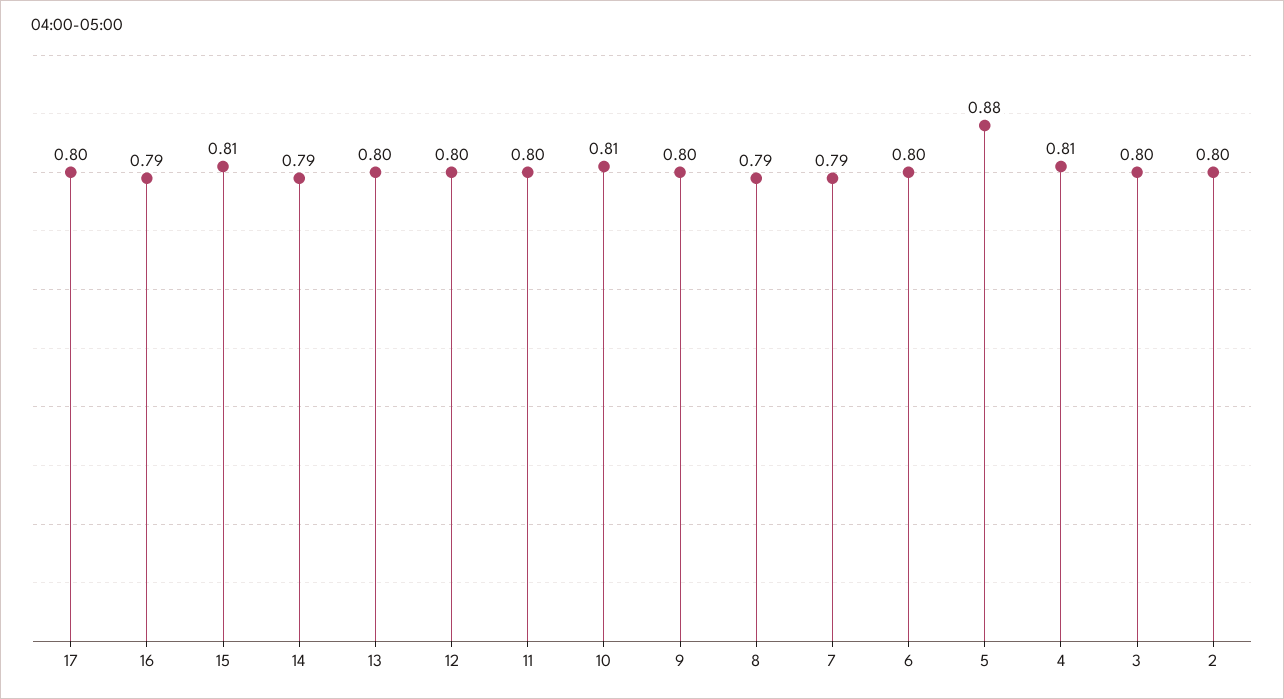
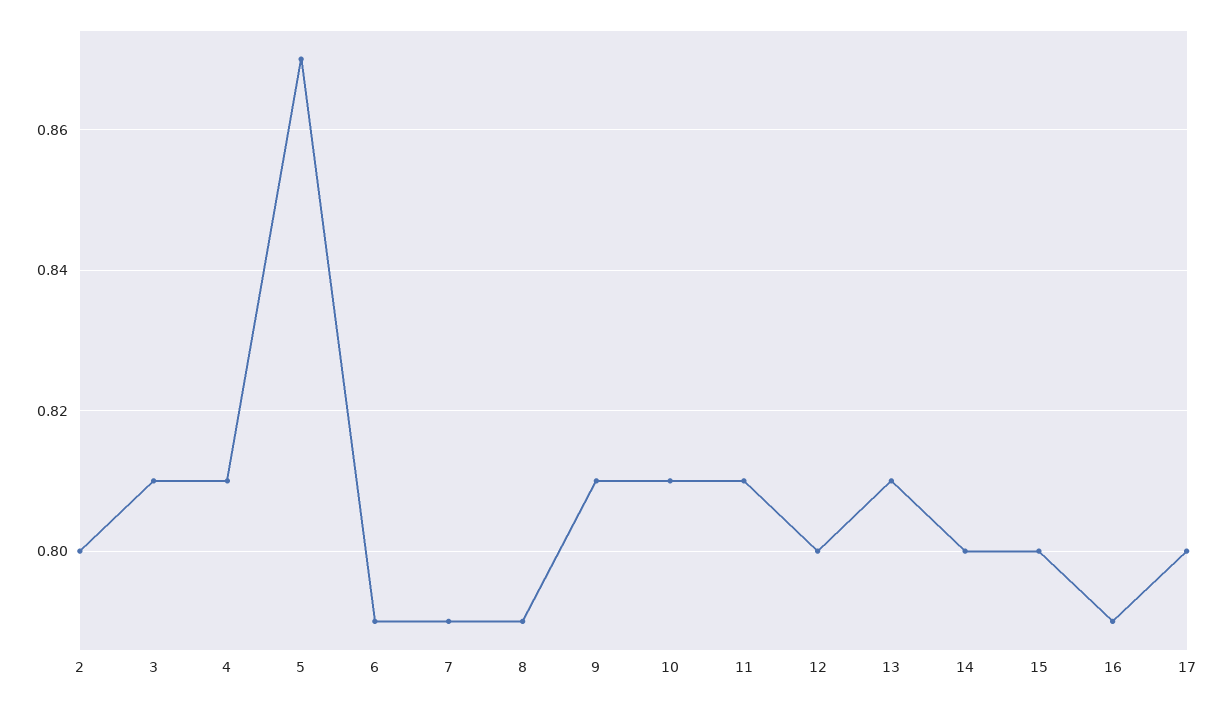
15: 0.81 -> 0.8
14: 0.79 -> 0.8
13: 0.8 -> 0.81
11: 0.8 -> 0.81
9: 0.8 -> 0.81
6: 0.8 -> 0.79
5: 0.88 -> 0.87
3: 0.8 -> 0.81

